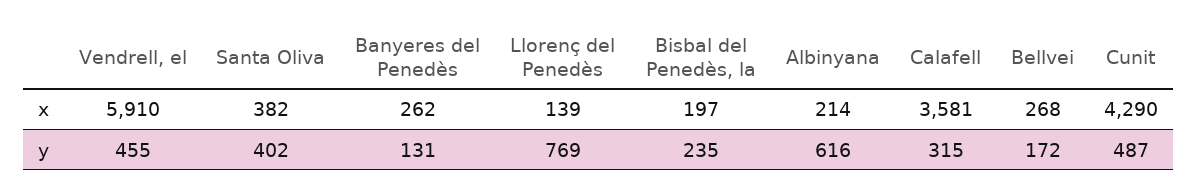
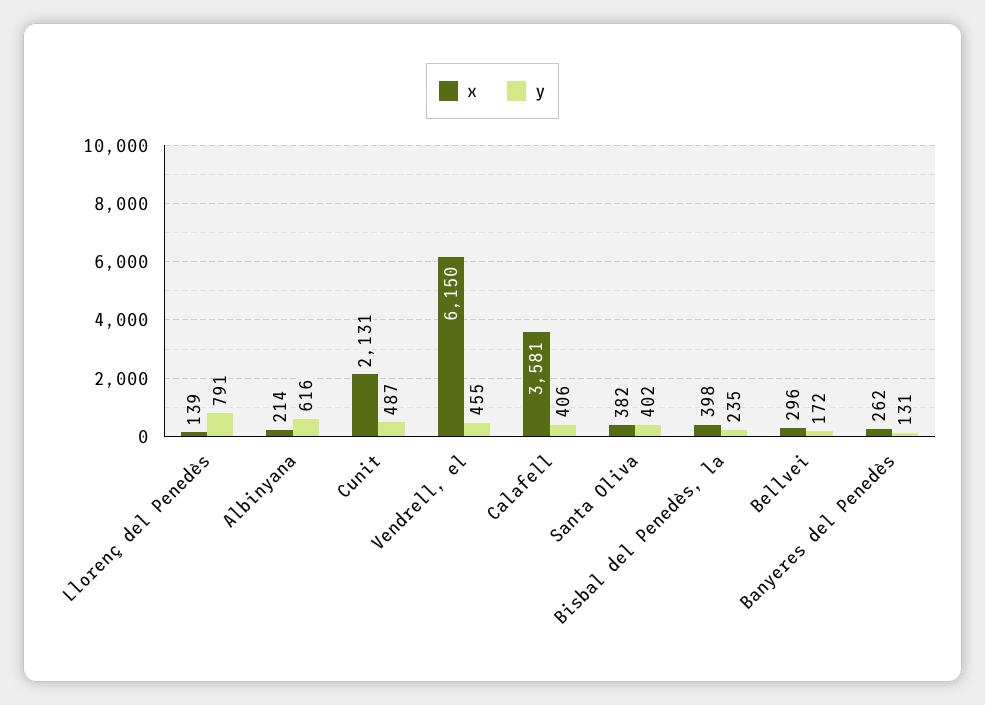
x, Vendrell, el: 5910 -> 6150
x, Bisbal del Penedès, la: 197 -> 398
x, Bellvei: 268 -> 296
x, Cunit: 4290 -> 2131
y, Llorenç del Penedès: 769 -> 791
y, Calafell: 315 -> 406

